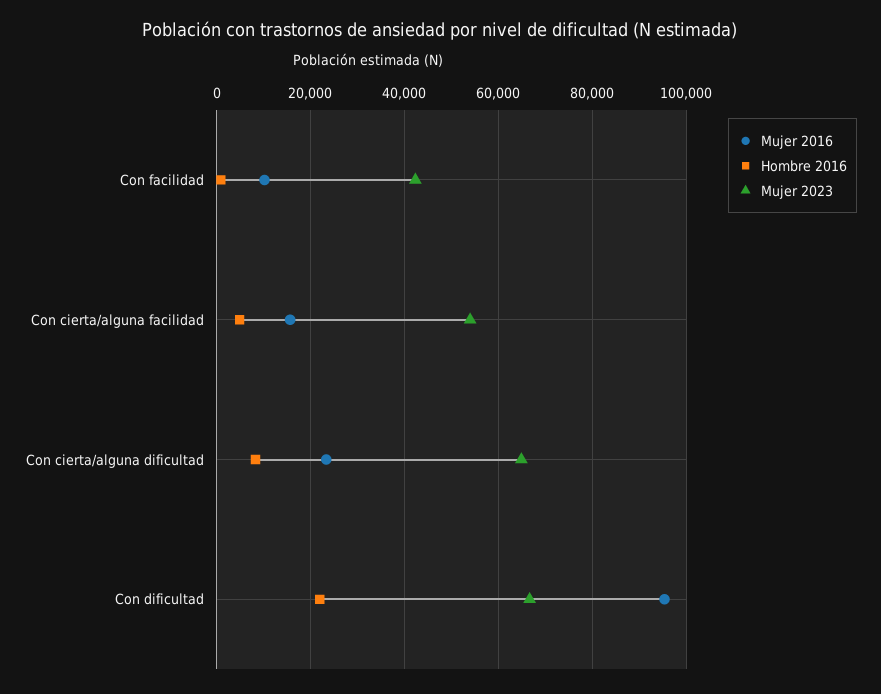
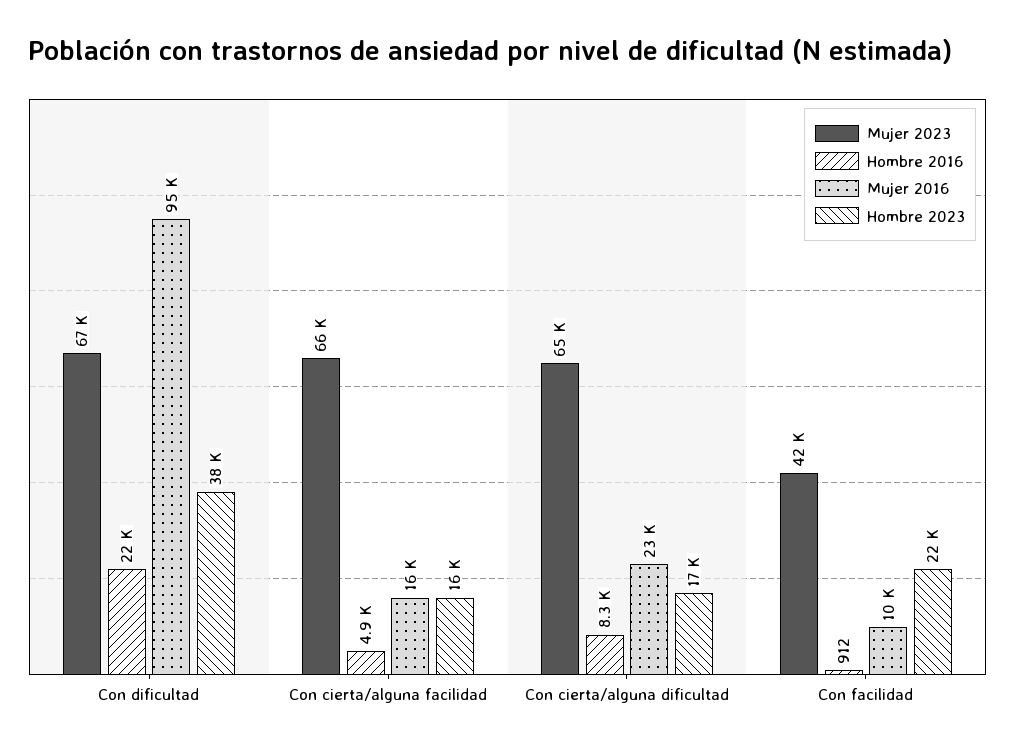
Mujer 2023, Con cierta/alguna facilidad: 54000 -> 66000
Hombre 2023, Con dificultad: none -> 38000
Hombre 2023, Con cierta/alguna facilidad: none -> 16000
Hombre 2023, Con cierta/alguna dificultad: none -> 17000
Hombre 2023, Con facilidad: none -> 22000

